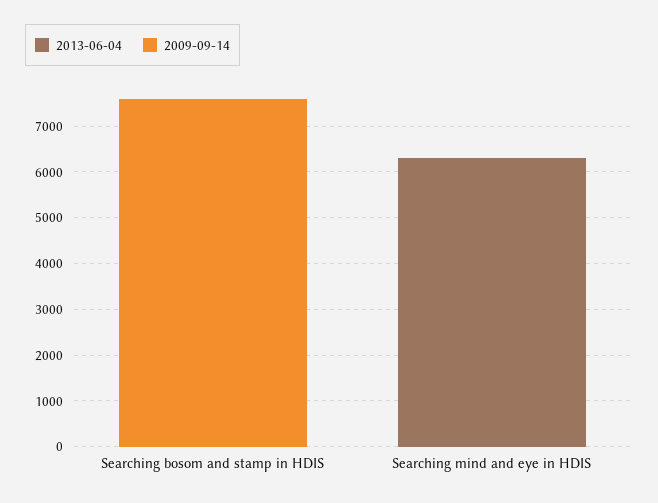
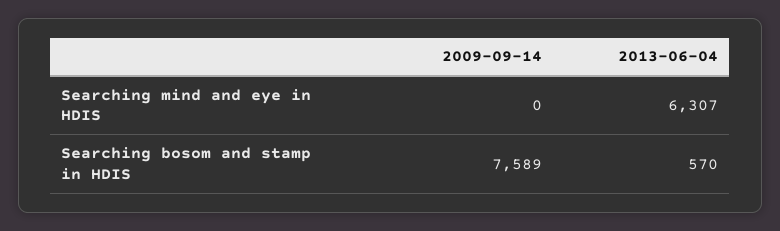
2013-06-04, Searching bosom and stamp in HDIS: 0 -> 570

